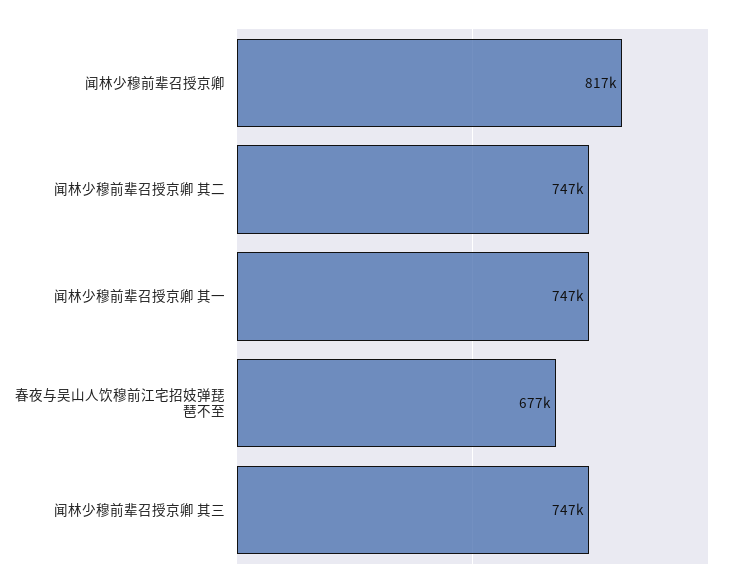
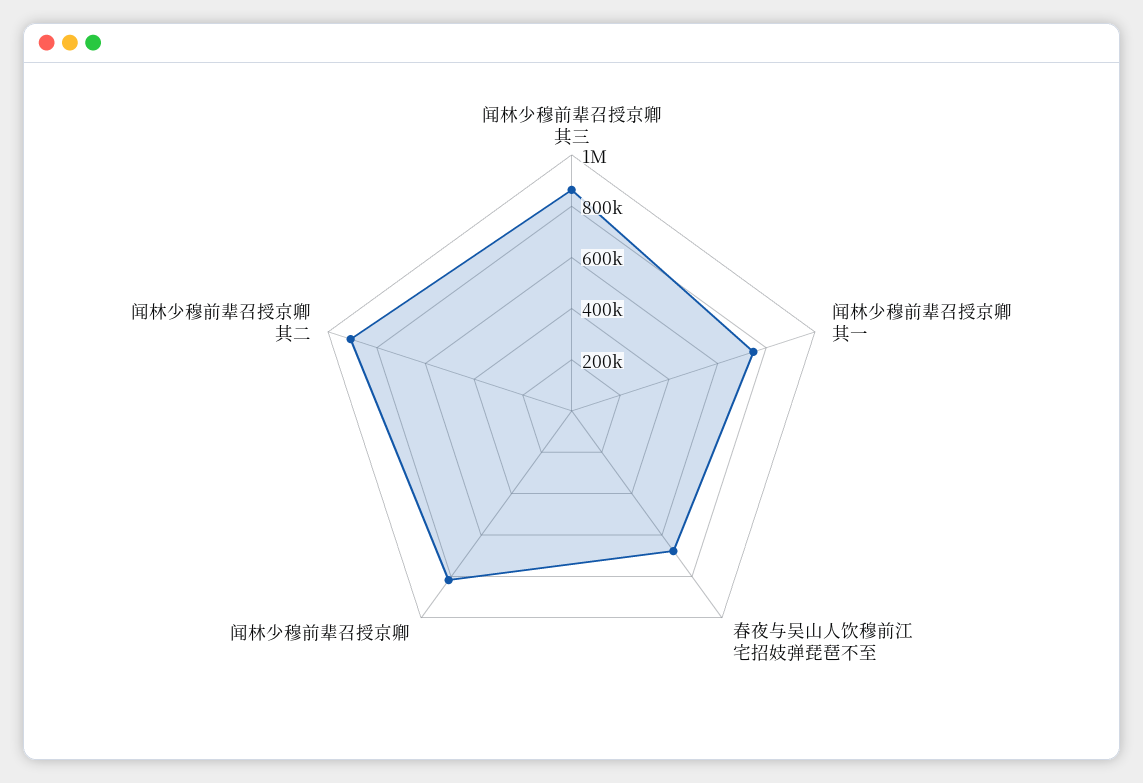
闻林少穆前辈召授京卿 其二: 747000 -> 900000
闻林少穆前辈召授京卿 其三: 747000 -> 850000

